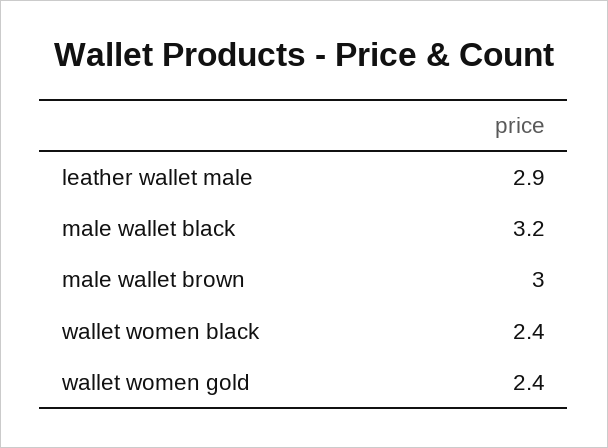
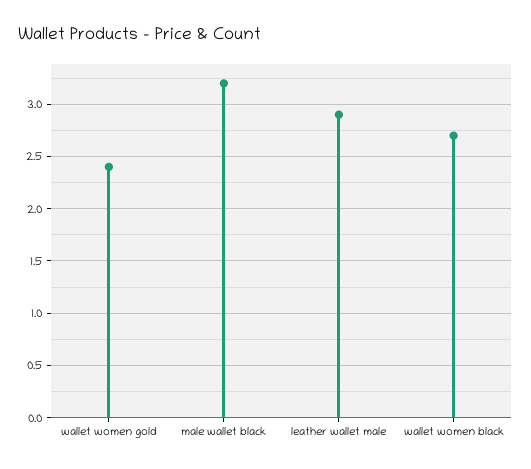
male wallet brown: 3 -> none
wallet women black: 2.4 -> 2.7

